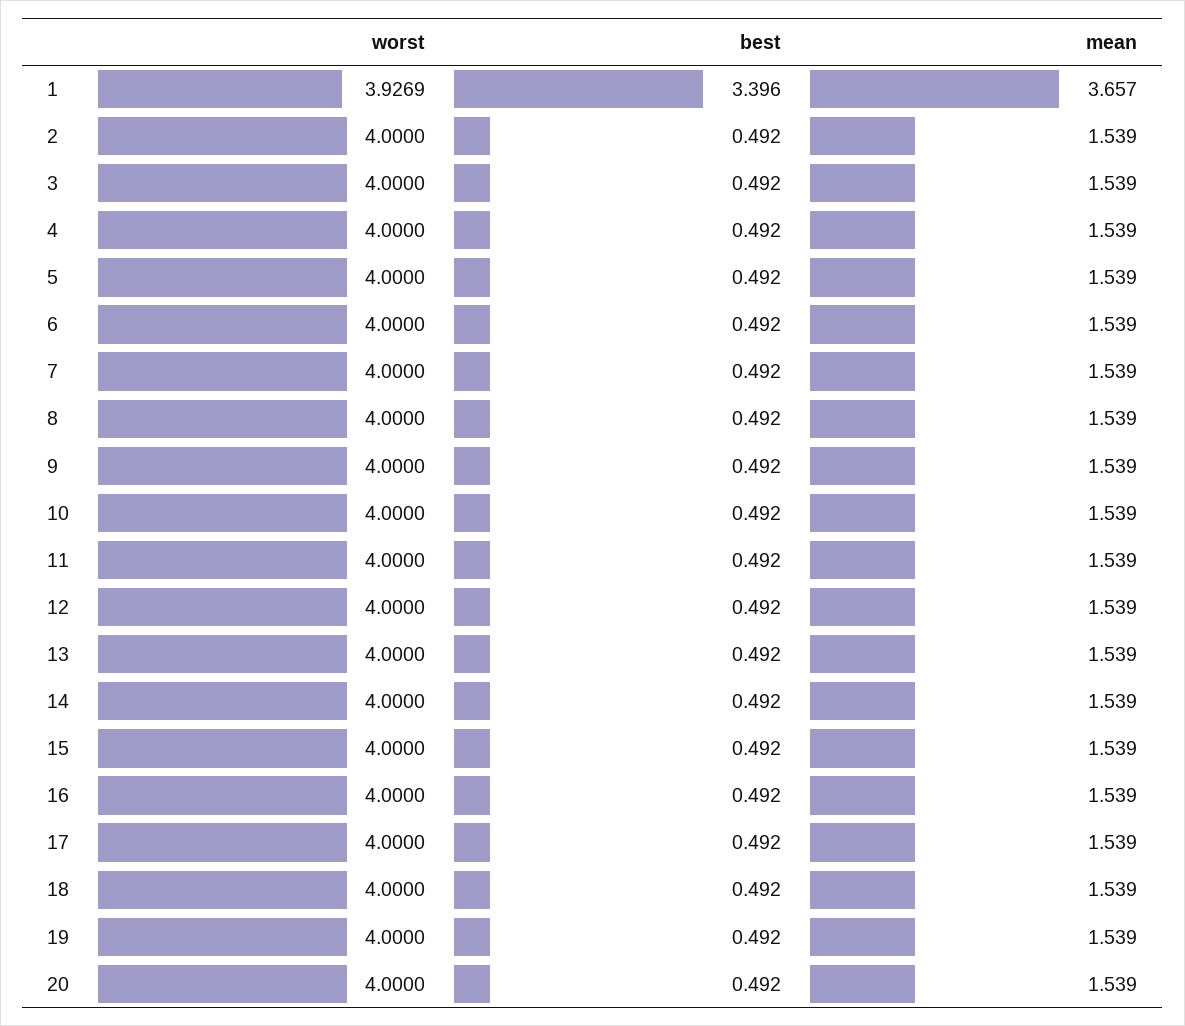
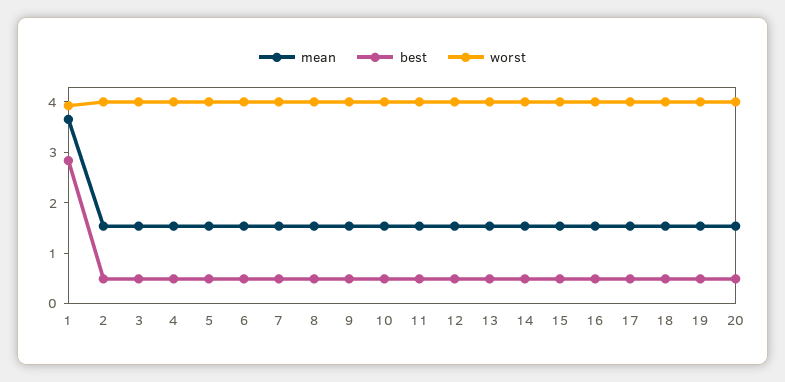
best, 1: 3.396 -> 2.8

